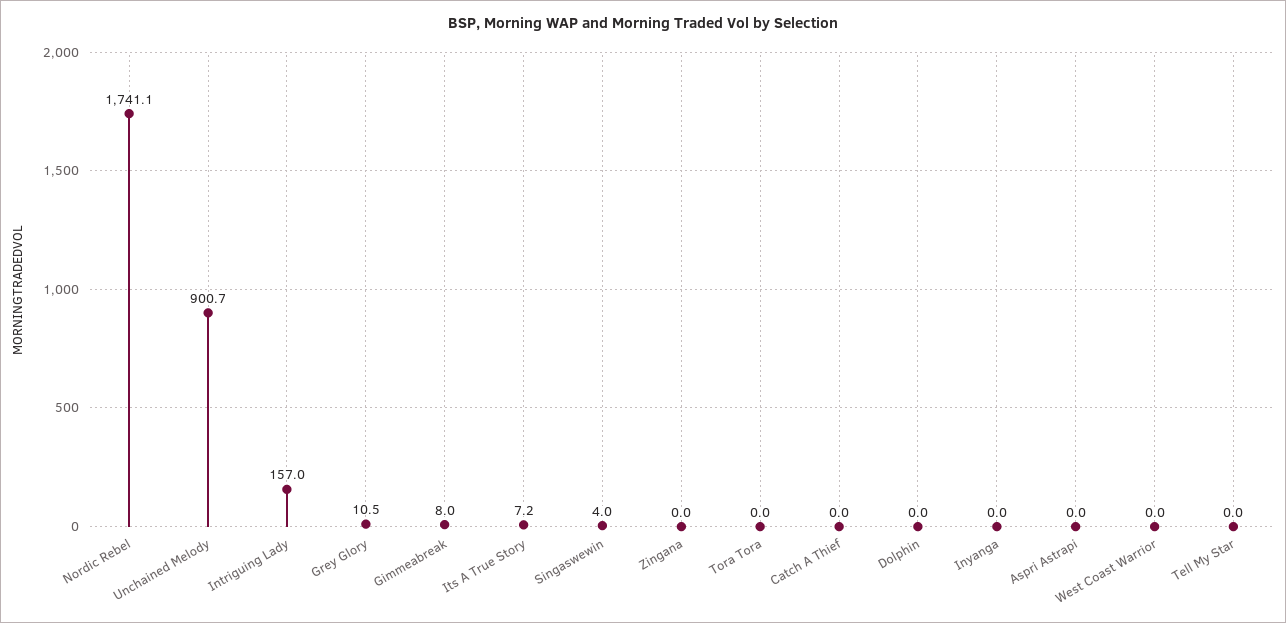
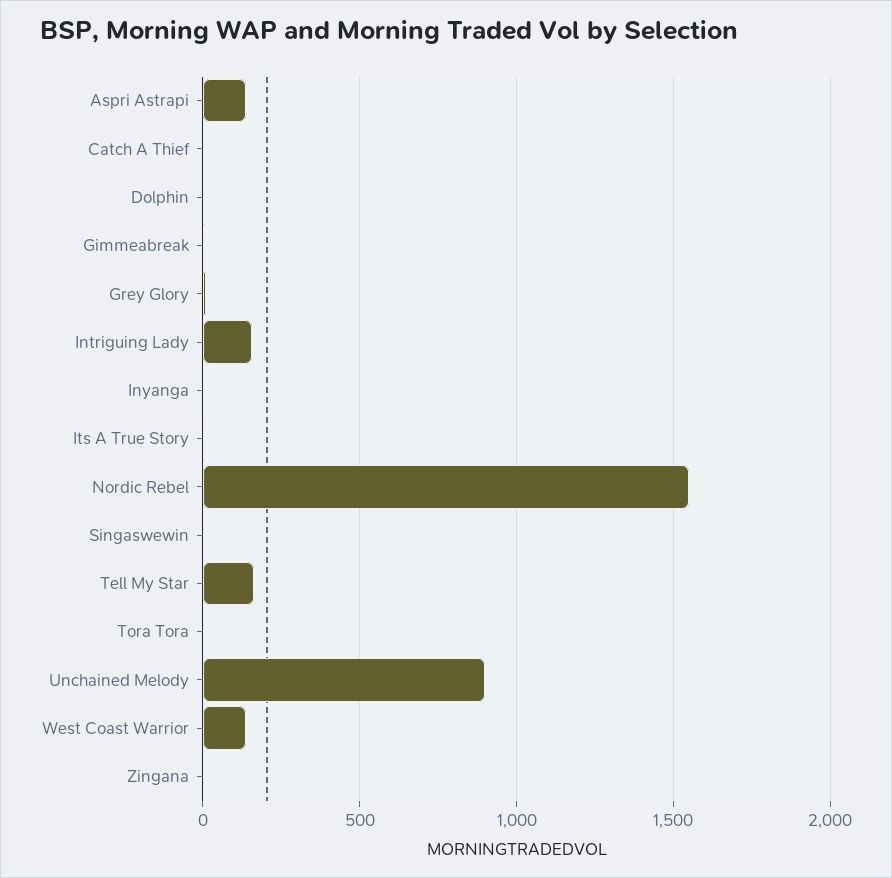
Nordic Rebel: 1741.1 -> 1550
Aspri Astrapi: 0 -> 150
West Coast Warrior: 0 -> 150
Tell My Star: 0 -> 150

